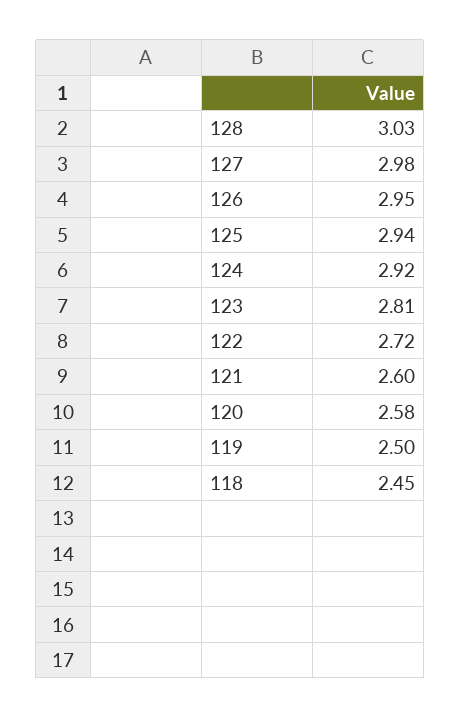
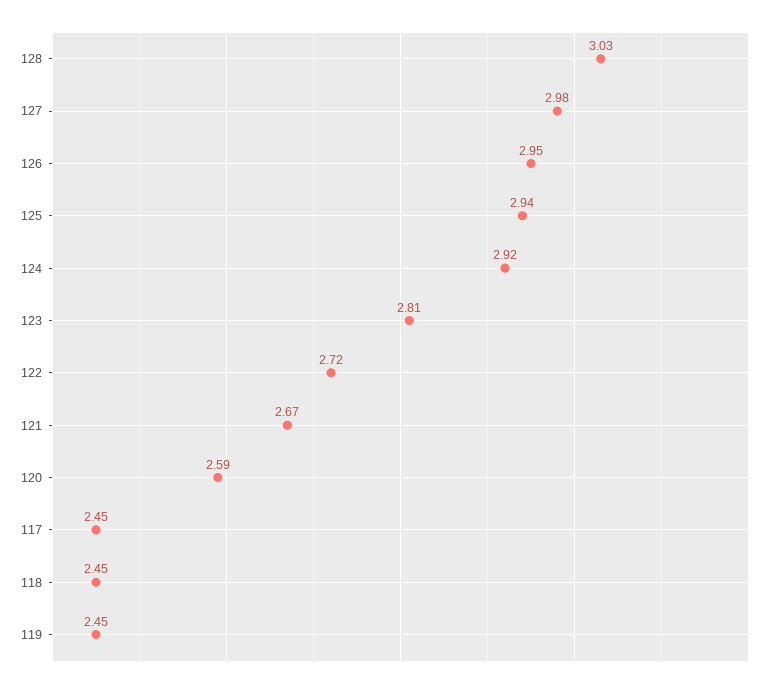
121: 2.6 -> 2.67
120: 2.58 -> 2.59
119: 2.5 -> 2.45
117: none -> 2.45

